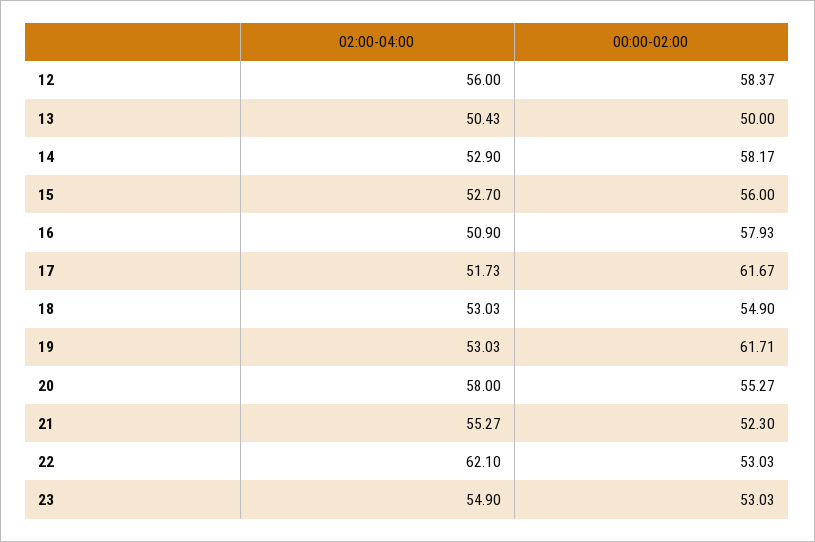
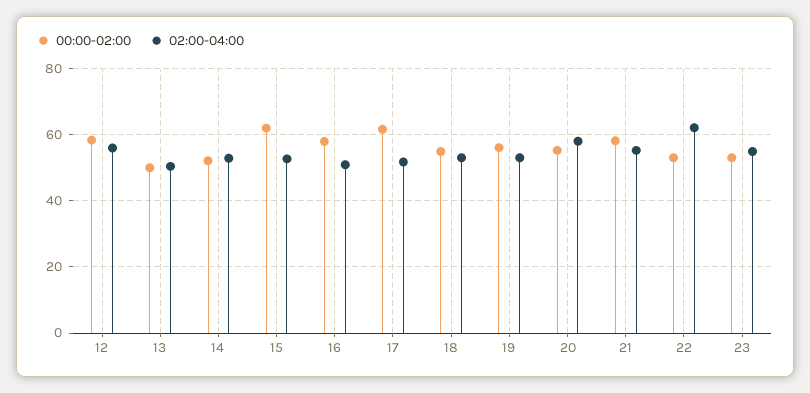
00:00-02:00, 14: 58.17 -> 52
00:00-02:00, 15: 56 -> 62
00:00-02:00, 19: 61.71 -> 56
00:00-02:00, 21: 52.3 -> 58

